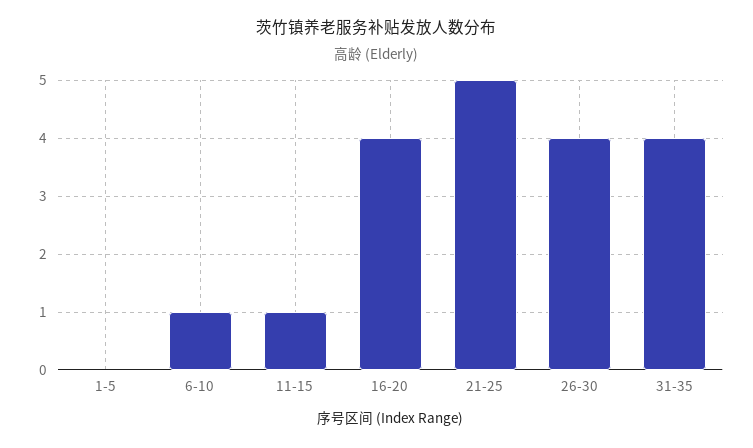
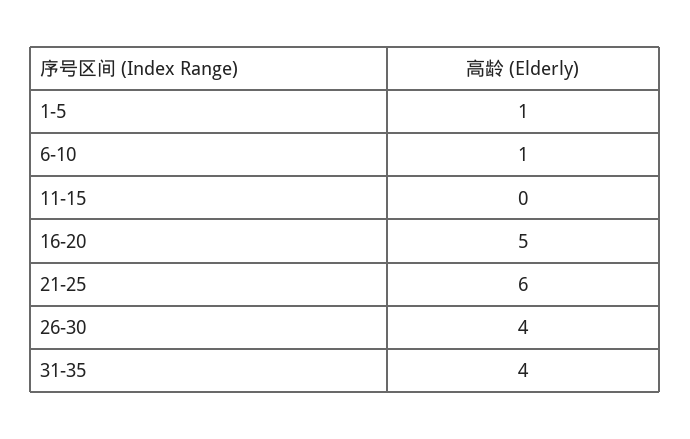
1-5: 0 -> 1
11-15: 1 -> 0
16-20: 4 -> 5
21-25: 5 -> 6

